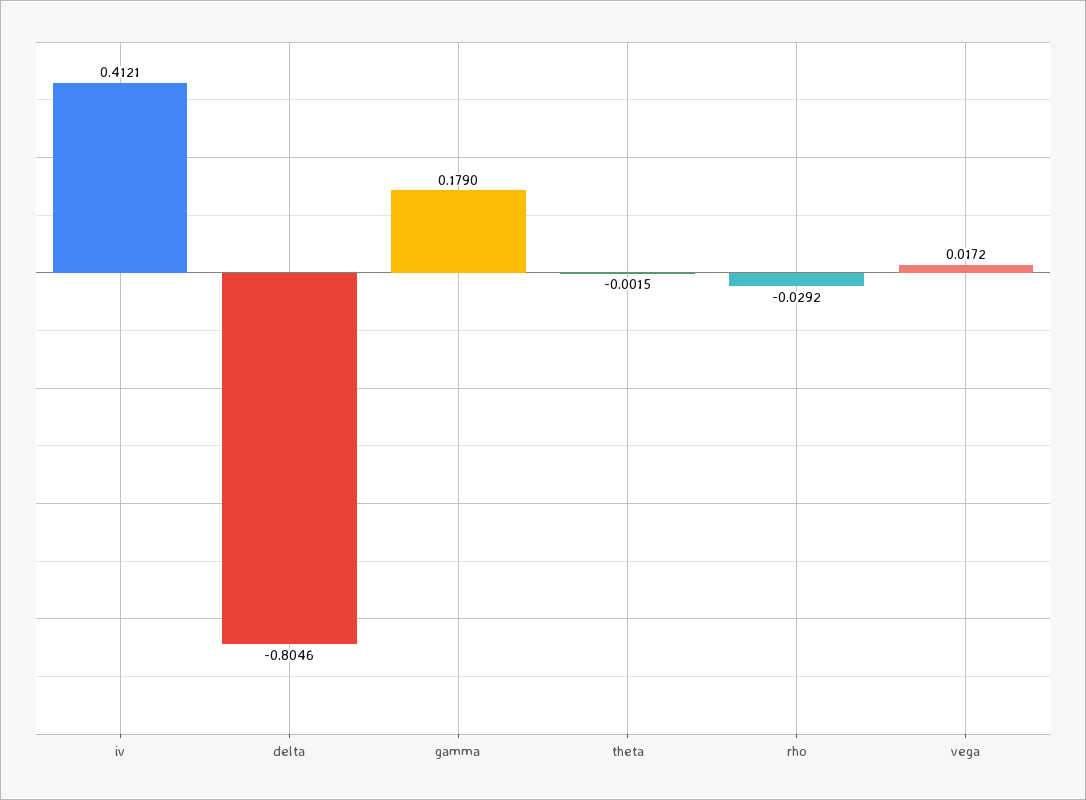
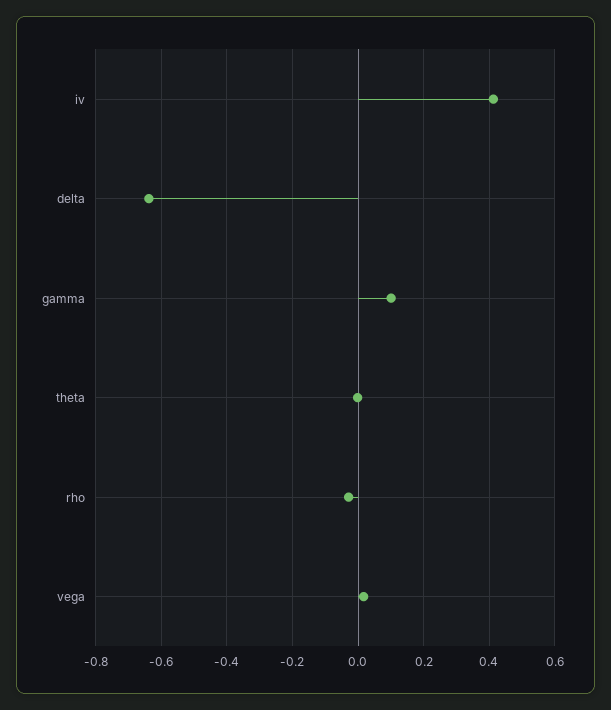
delta: -0.8046 -> -0.64
gamma: 0.179 -> 0.1

